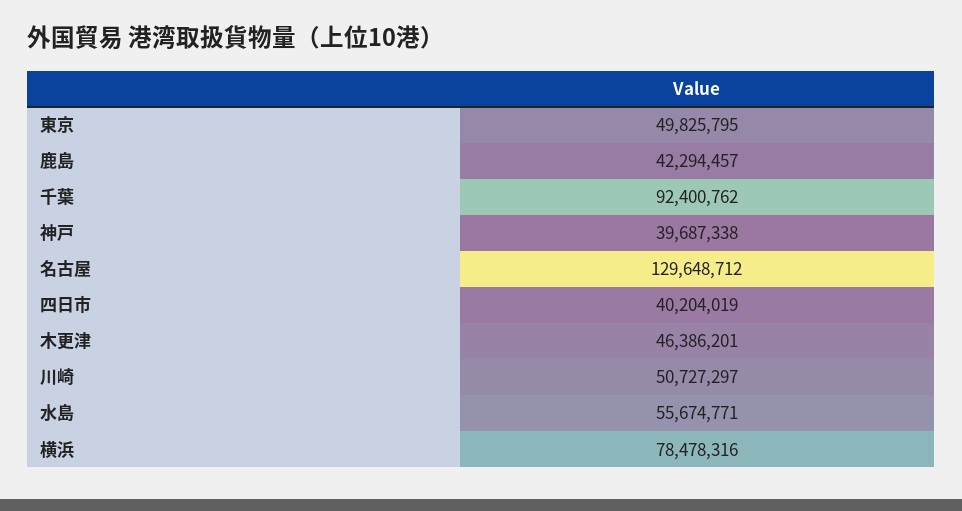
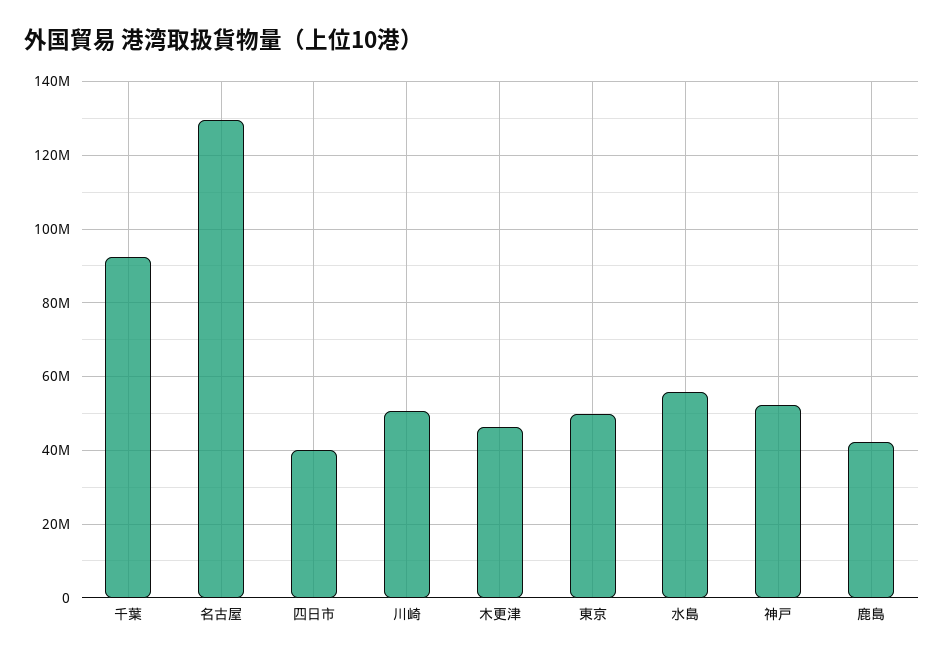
神戸: 39687338 -> 52000000
横浜: 78478316 -> none

